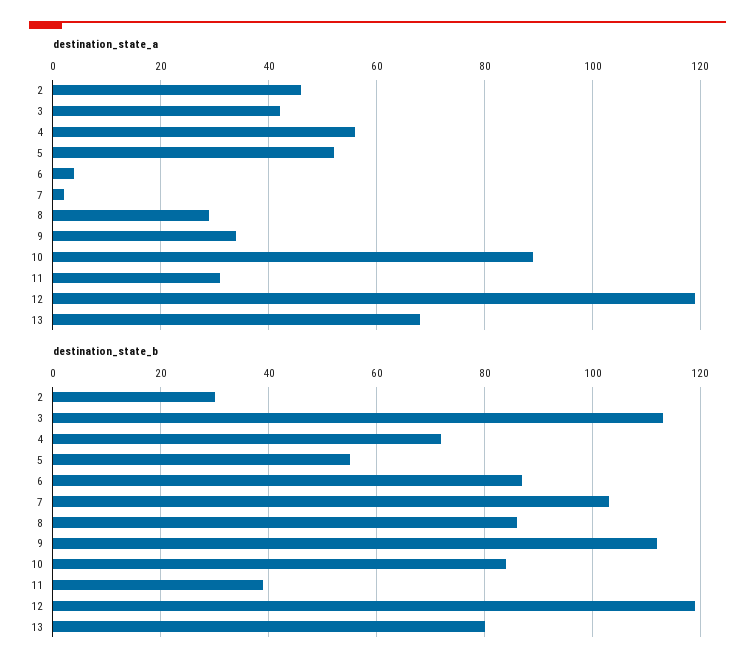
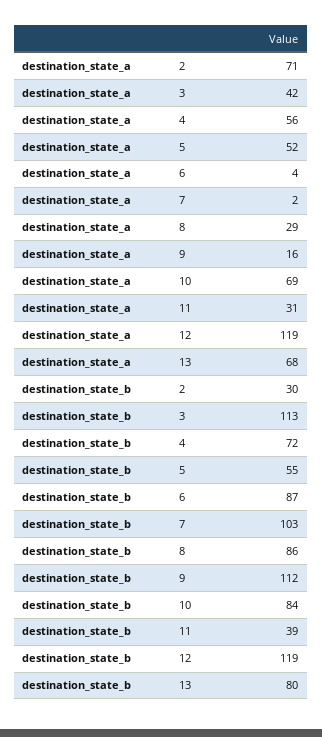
destination_state_a, 2: 45 -> 71
destination_state_a, 9: 35 -> 16
destination_state_a, 10: 90 -> 69

